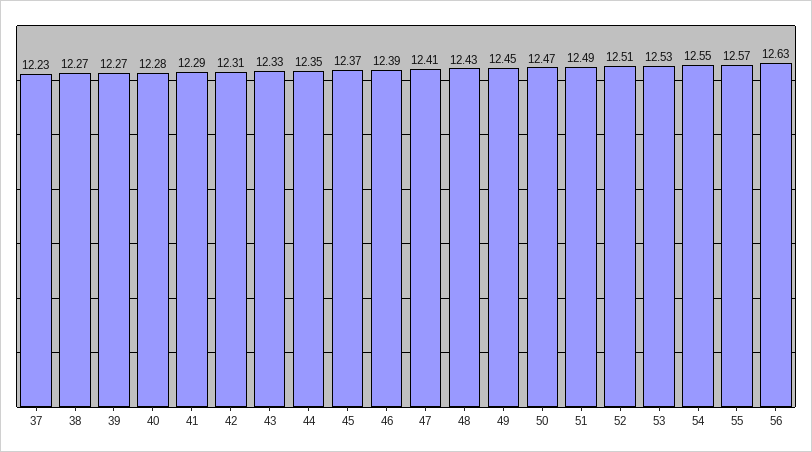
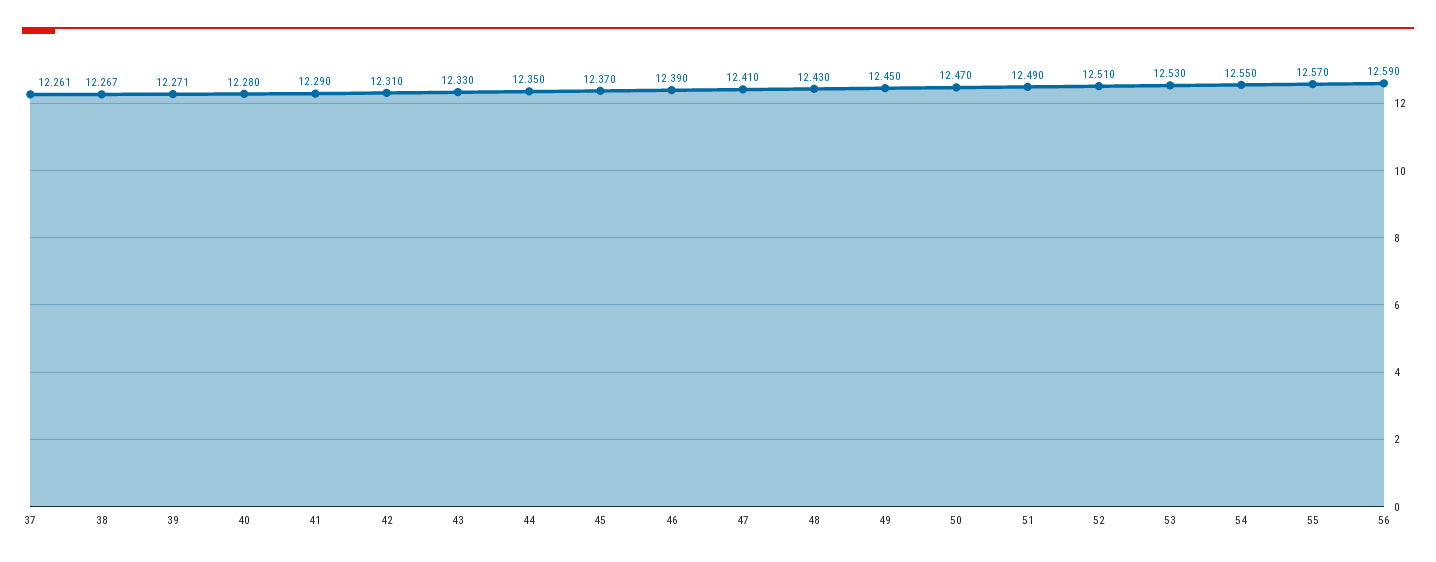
37: 12.23 -> 12.261
56: 12.63 -> 12.59

